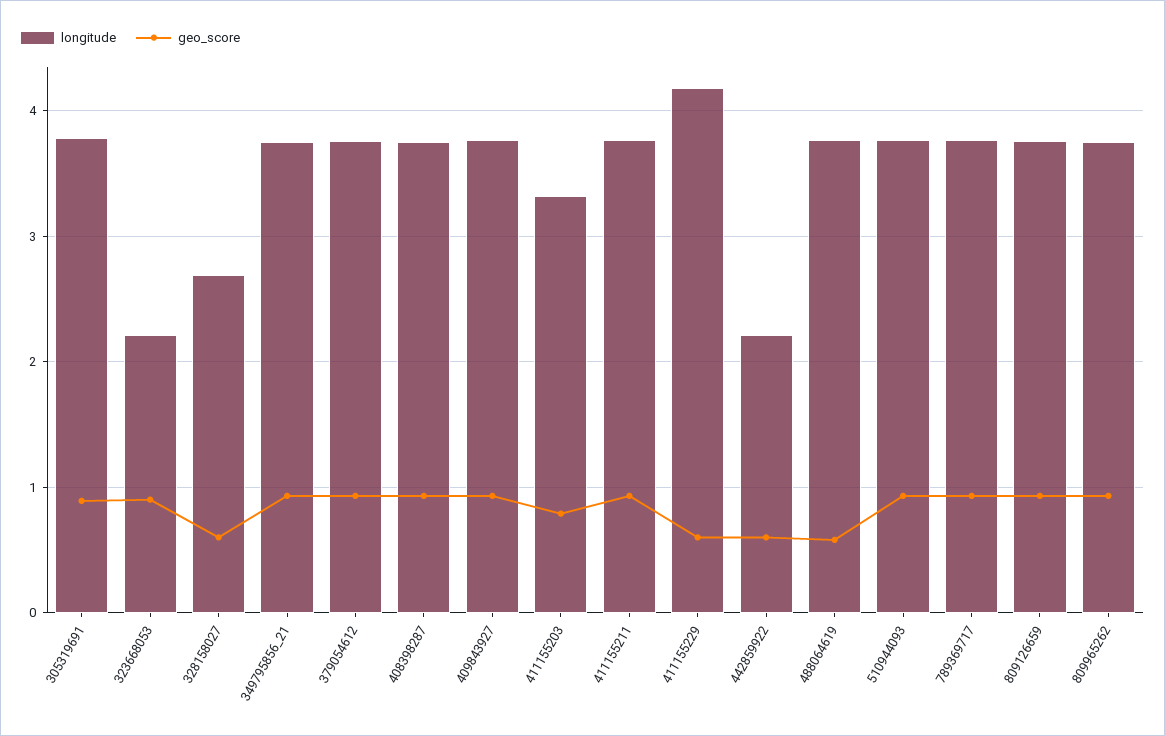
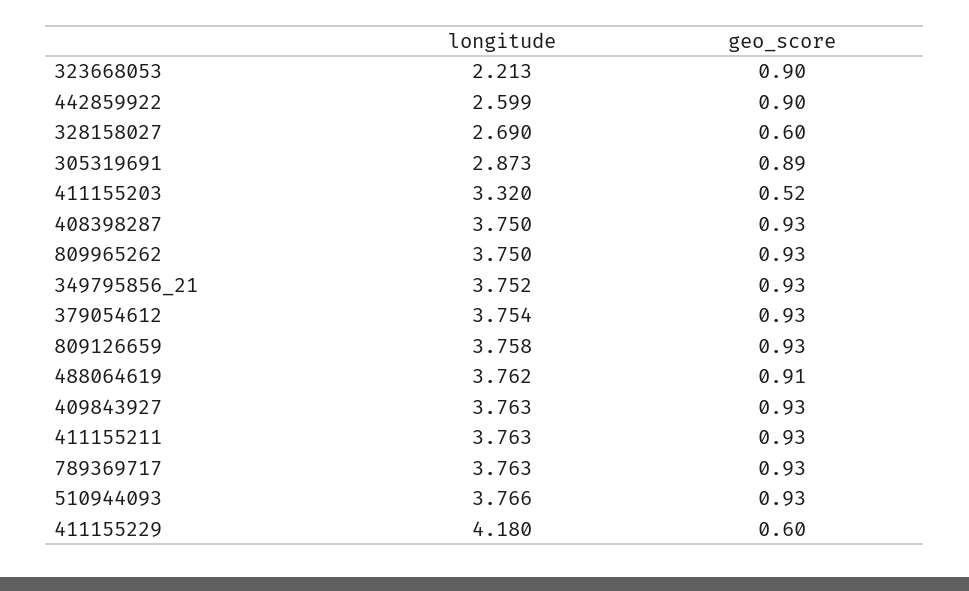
longitude, 305319691: 3.8 -> 2.873
geo_score, 411155203: 0.8 -> 0.52
longitude, 442859922: 2.2 -> 2.599
geo_score, 442859922: 0.6 -> 0.9
geo_score, 488064619: 0.6 -> 0.91

